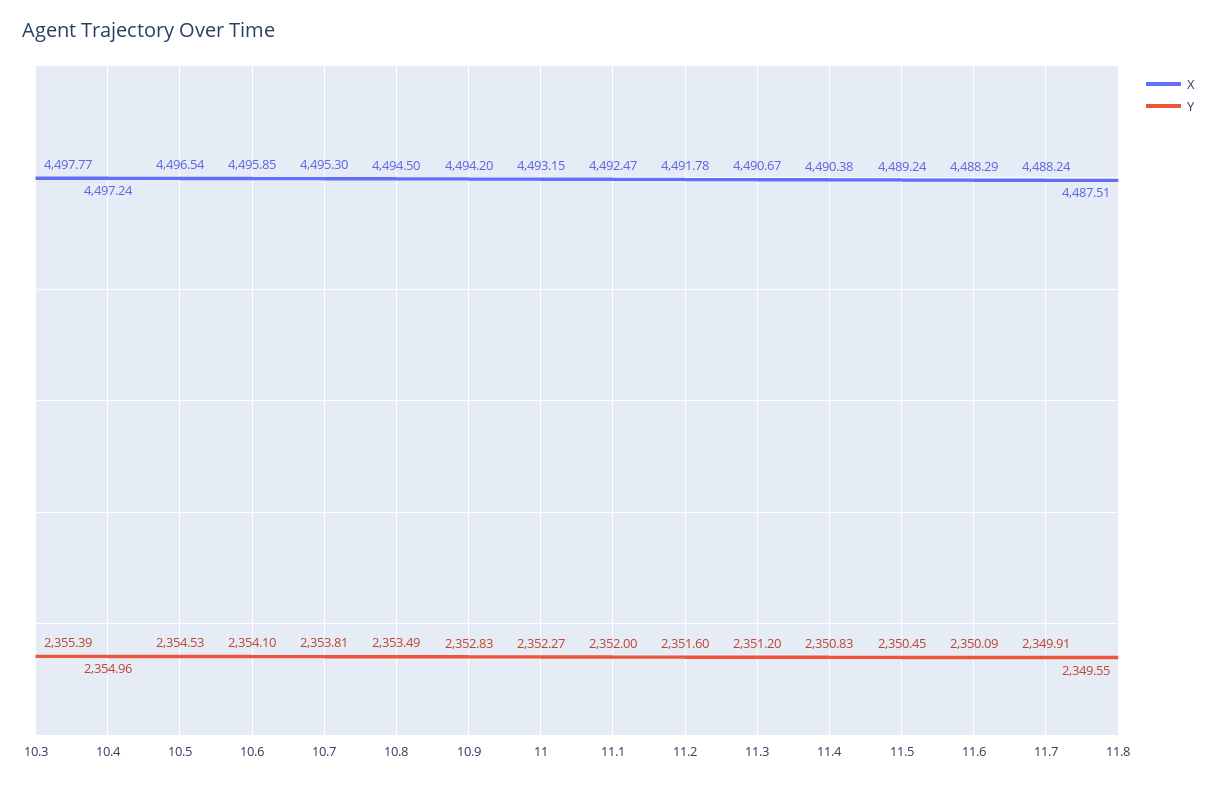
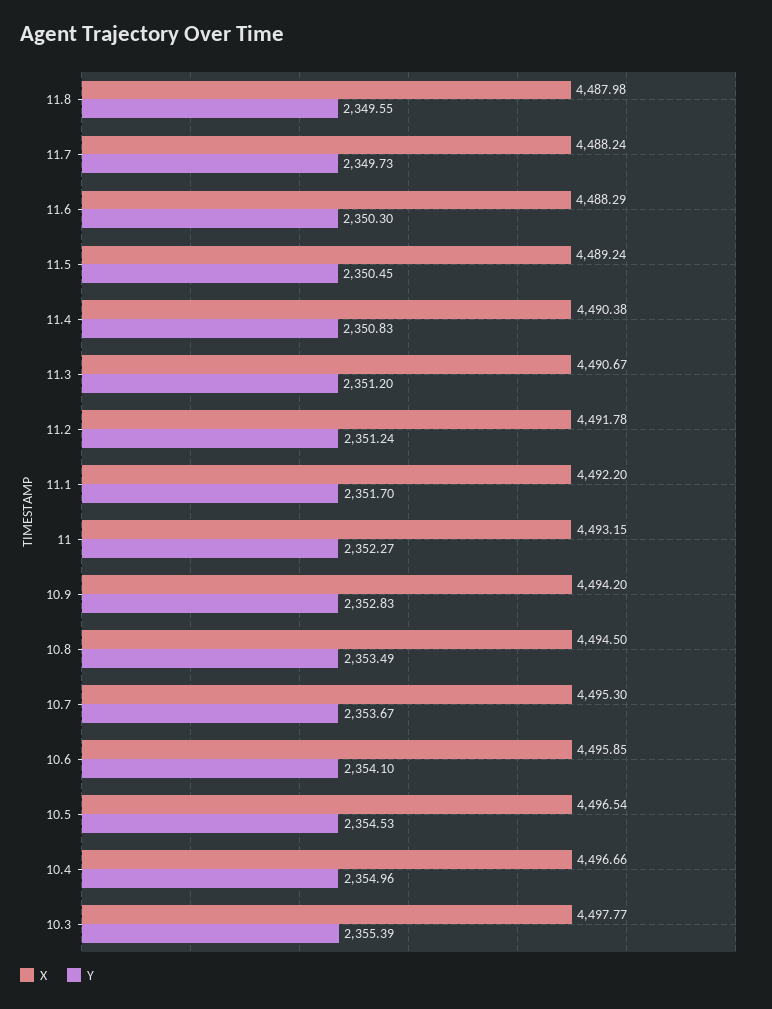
X, 10.4: 4497.24 -> 4496.66
Y, 10.7: 2353.81 -> 2353.67
X, 11.1: 4492.47 -> 4492.2
Y, 11.1: 2352 -> 2351.7
Y, 11.2: 2351.6 -> 2351.24
Y, 11.6: 2350.09 -> 2350.3
Y, 11.7: 2349.91 -> 2349.73
X, 11.8: 4487.51 -> 4487.98

